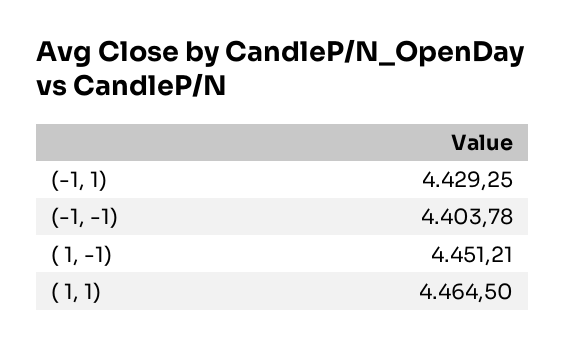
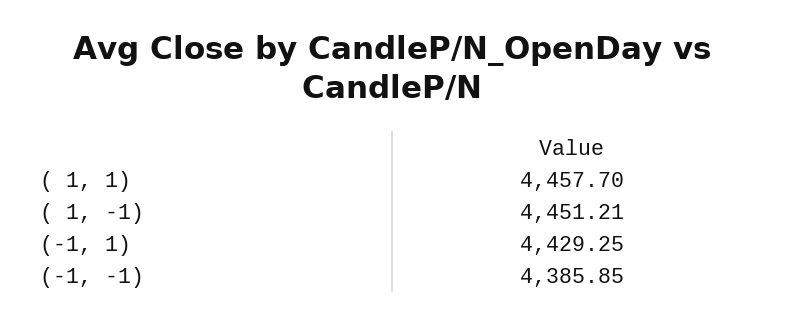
(-1, -1): 4403.78 -> 4385.85
( 1, 1): 4464.5 -> 4457.7

